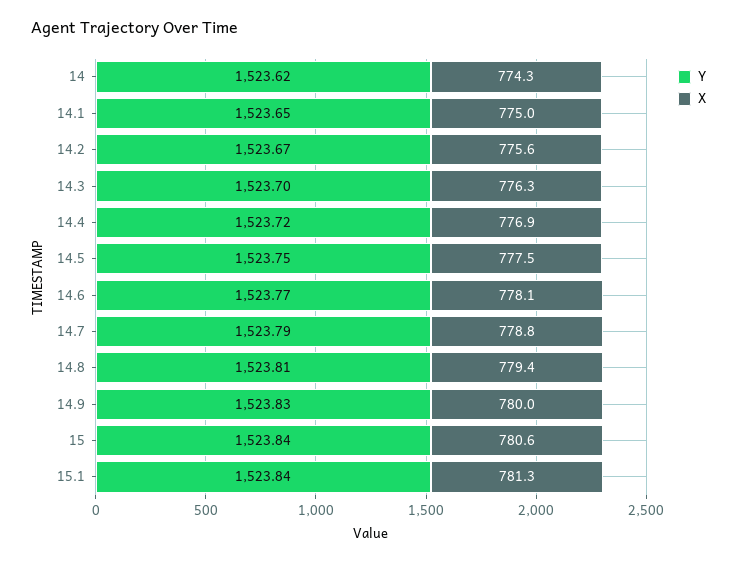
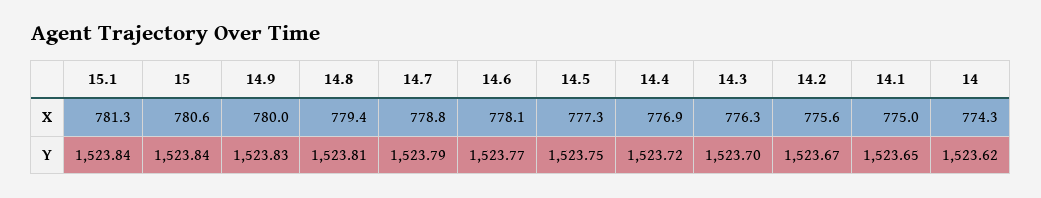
X, 14.5: 777.5 -> 777.3

